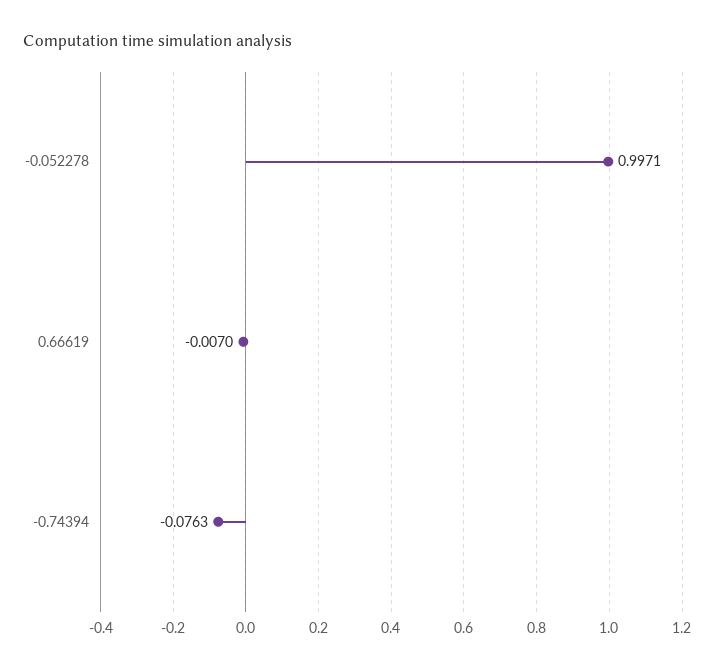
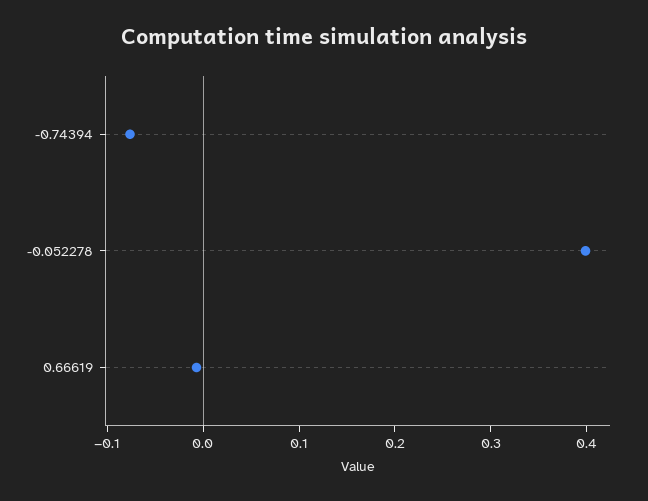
-0.052278: 0.9971 -> 0.4

